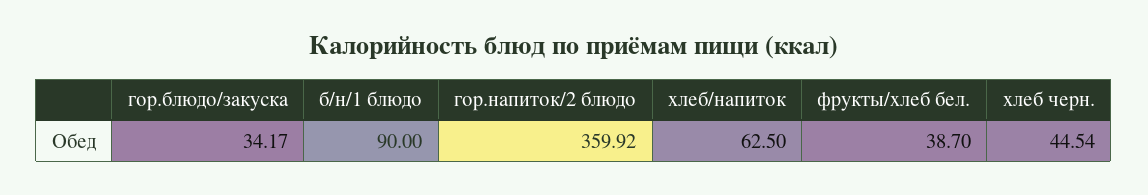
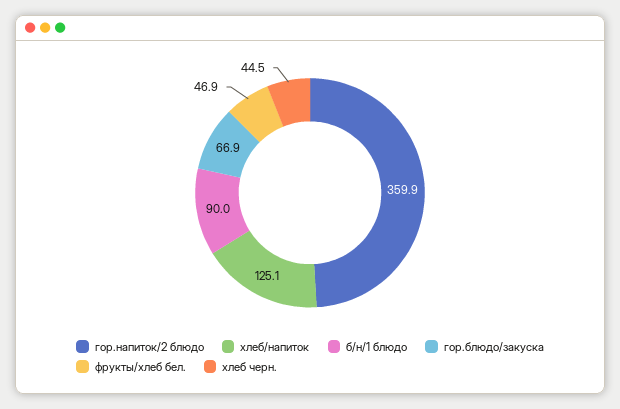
гор.блюдо/закуска: 34.17 -> 66.9
хлеб/напиток: 62.5 -> 125.1
фрукты/хлеб бел.: 38.7 -> 46.9

